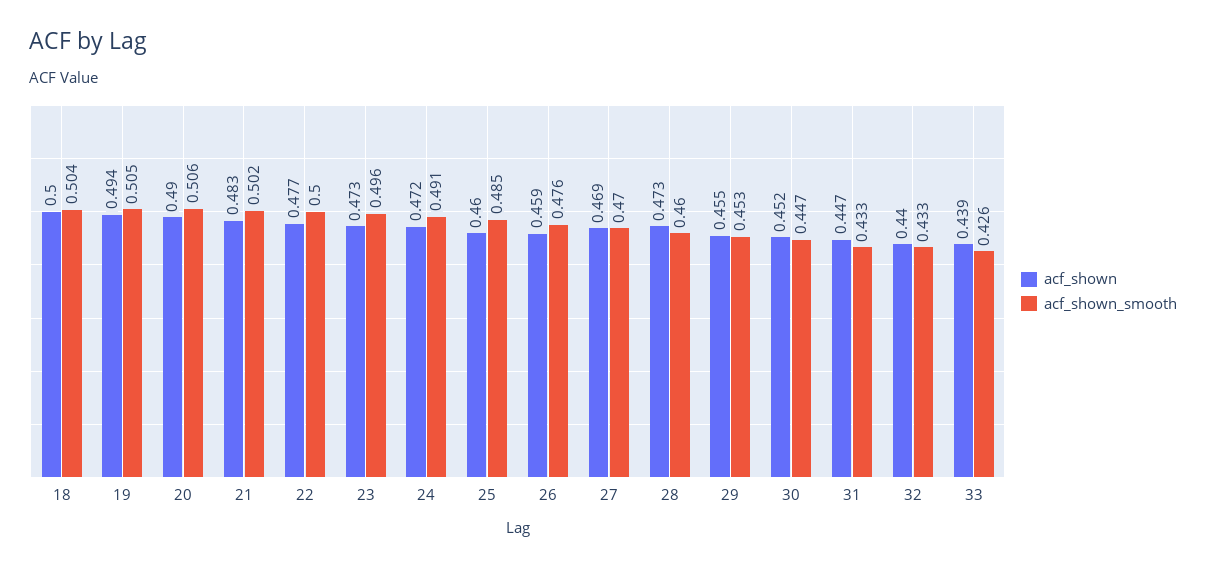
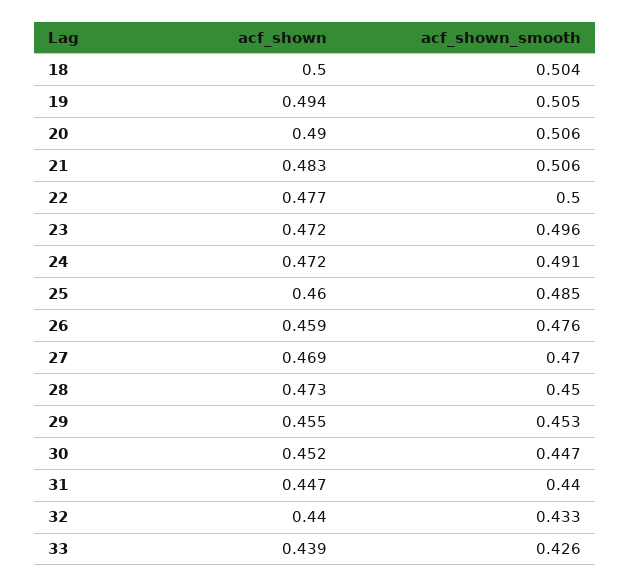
acf_shown_smooth, 21: 0.502 -> 0.506
acf_shown, 23: 0.473 -> 0.472
acf_shown_smooth, 28: 0.46 -> 0.45
acf_shown_smooth, 31: 0.433 -> 0.44

